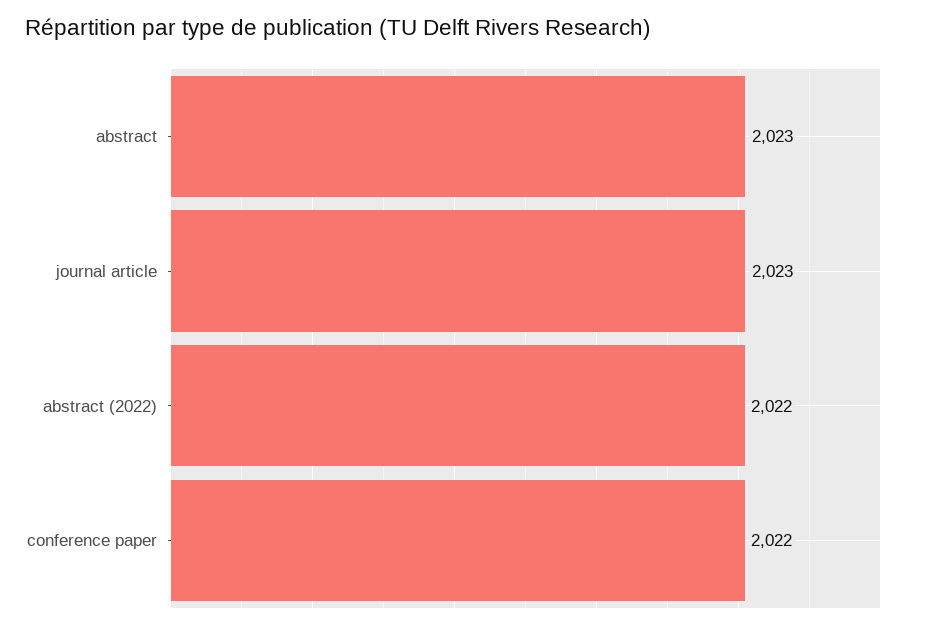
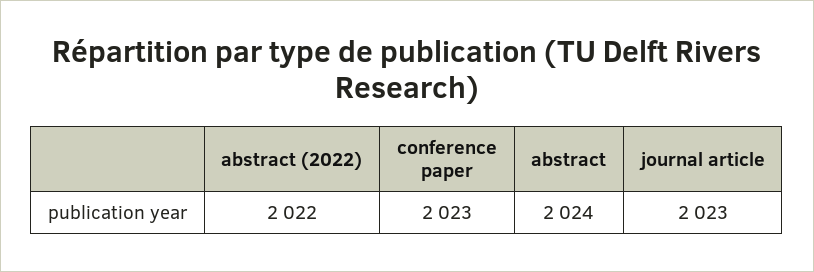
abstract: 2023 -> 2024
conference paper: 2022 -> 2023

